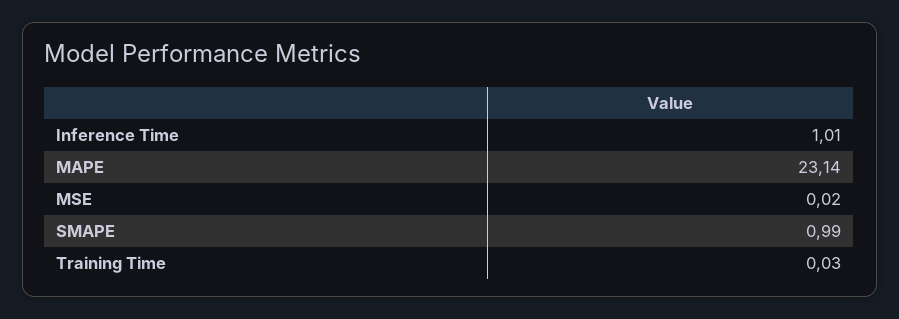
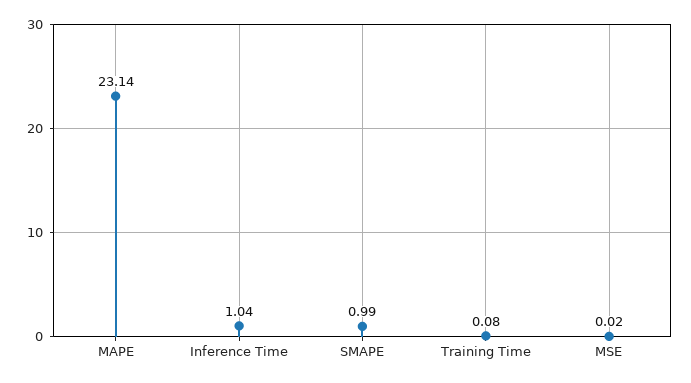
Inference Time: 1.01 -> 1.04
Training Time: 0.03 -> 0.08

